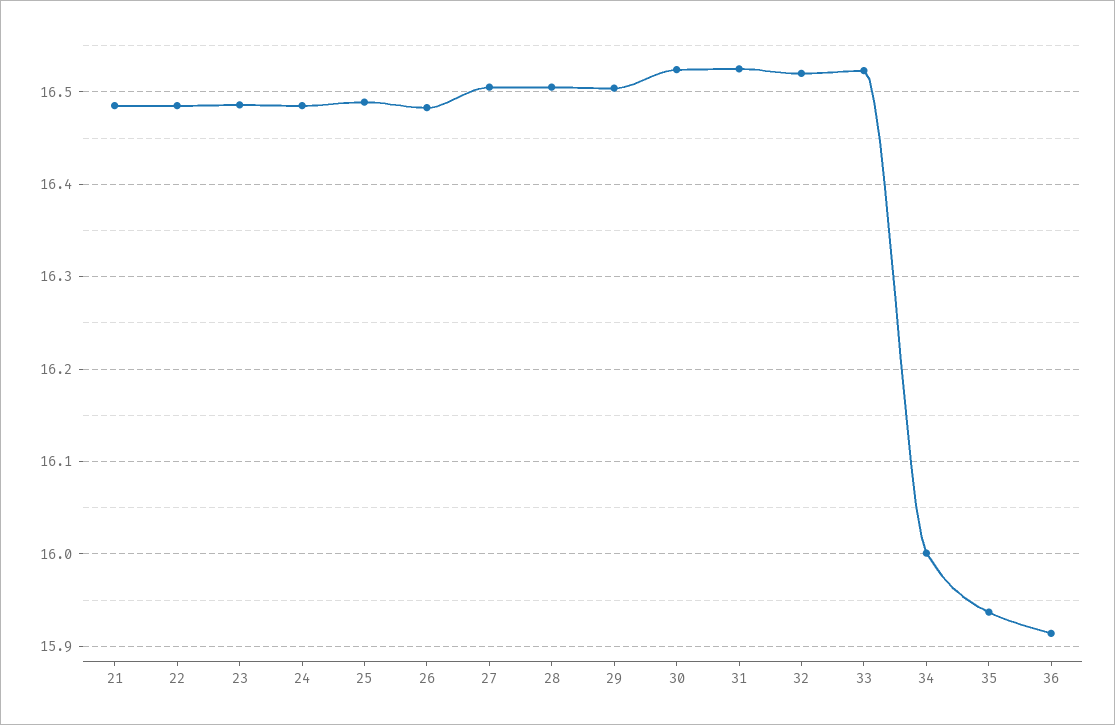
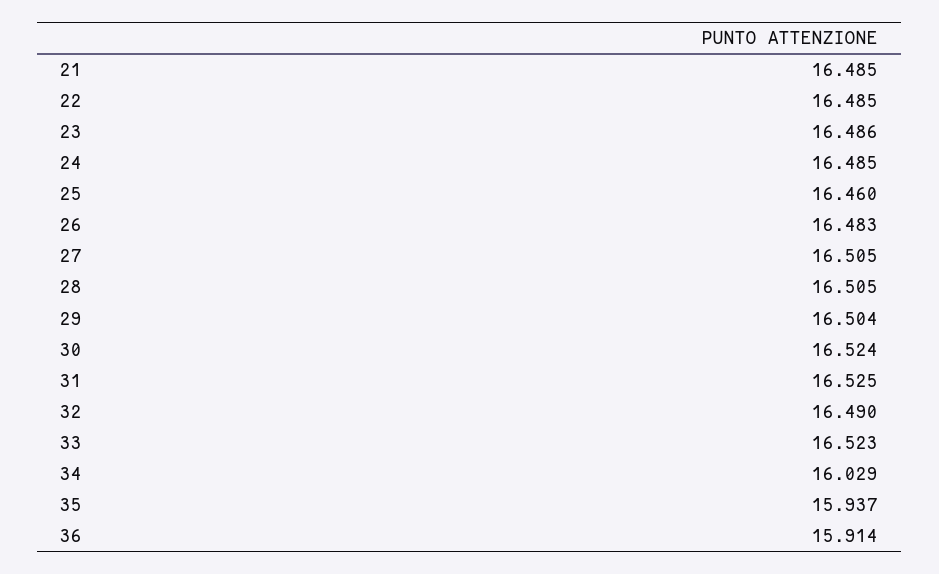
25: 16.49 -> 16.46
32: 16.52 -> 16.49
34: 16 -> 16.029

